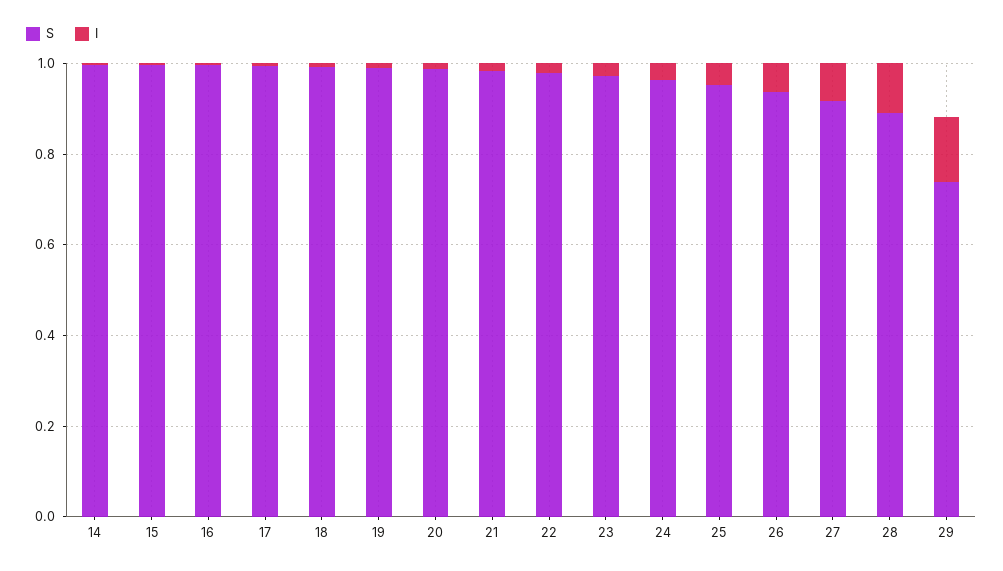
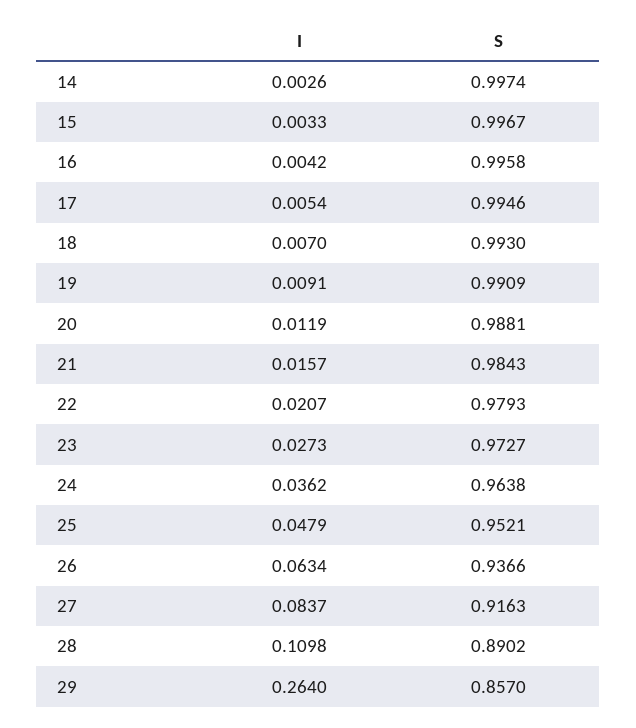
S, 29: 0.75 -> 0.857
I, 29: 0.15 -> 0.264

